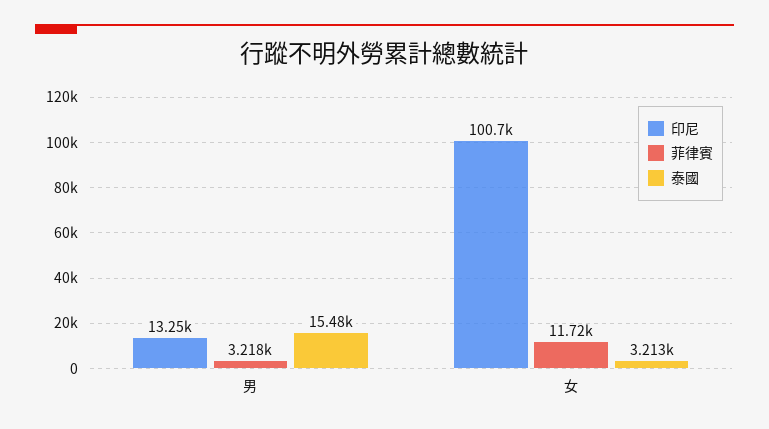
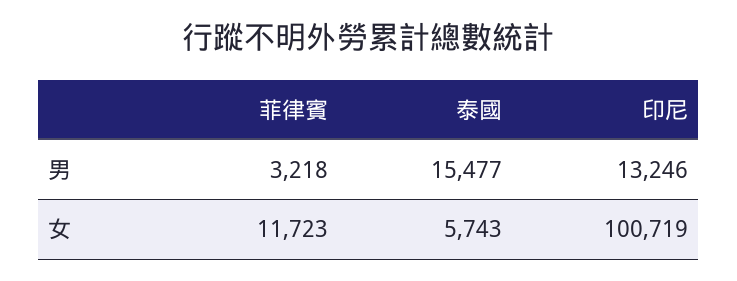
泰國, 女: 3213 -> 5743

